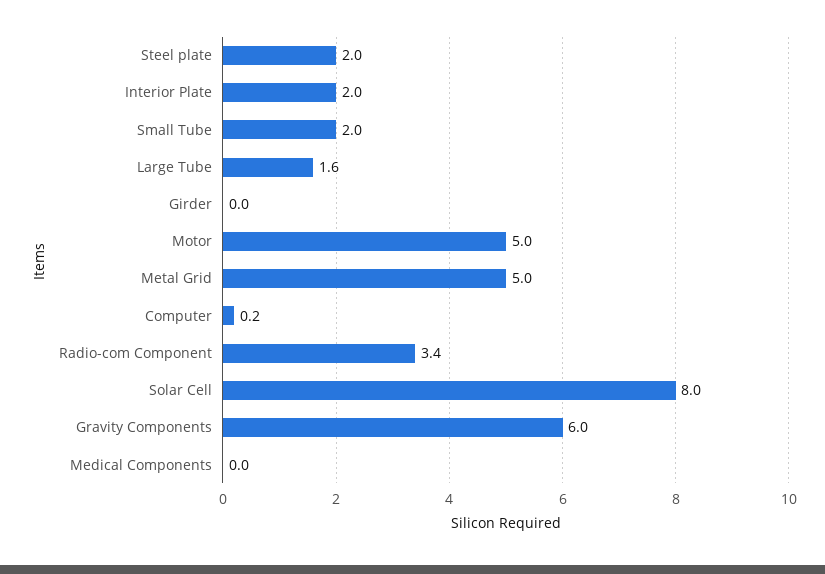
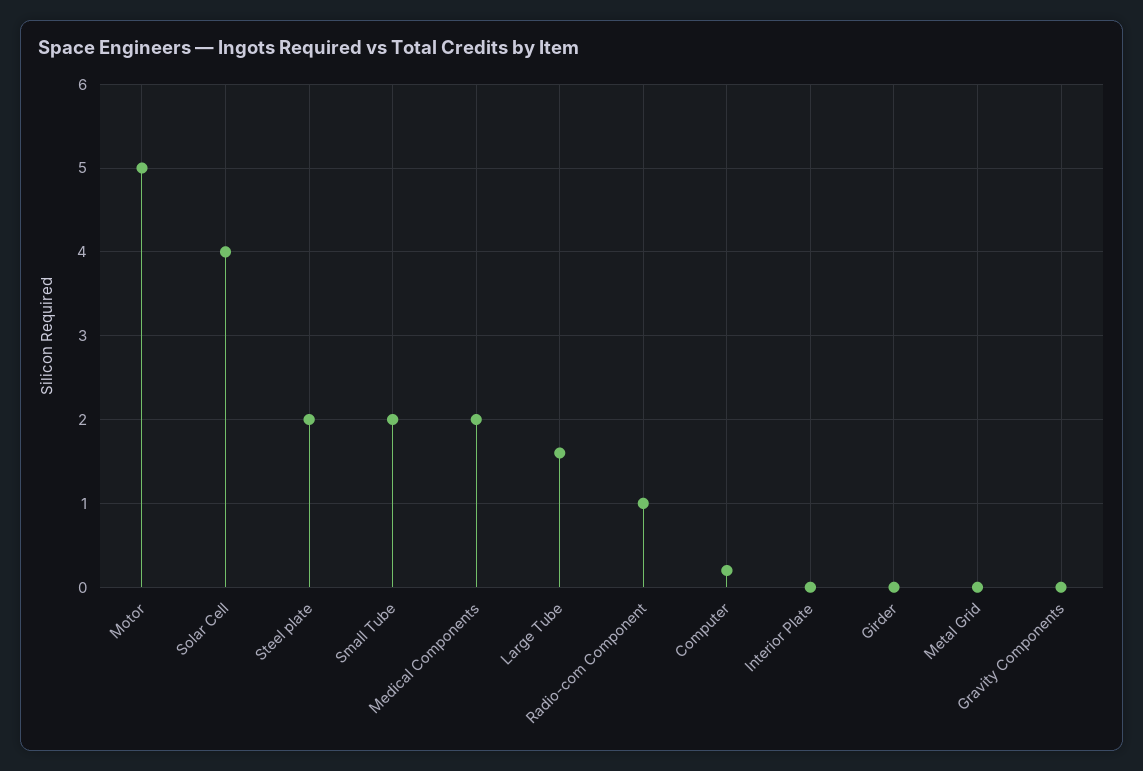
Interior Plate: 2 -> 0
Metal Grid: 5 -> 0
Radio-com Component: 3.4 -> 1
Solar Cell: 8 -> 4
Gravity Components: 6 -> 0
Medical Components: 0 -> 2

